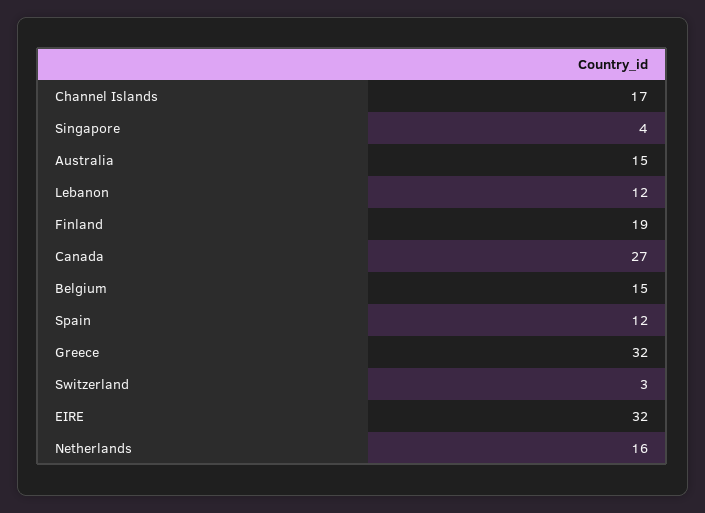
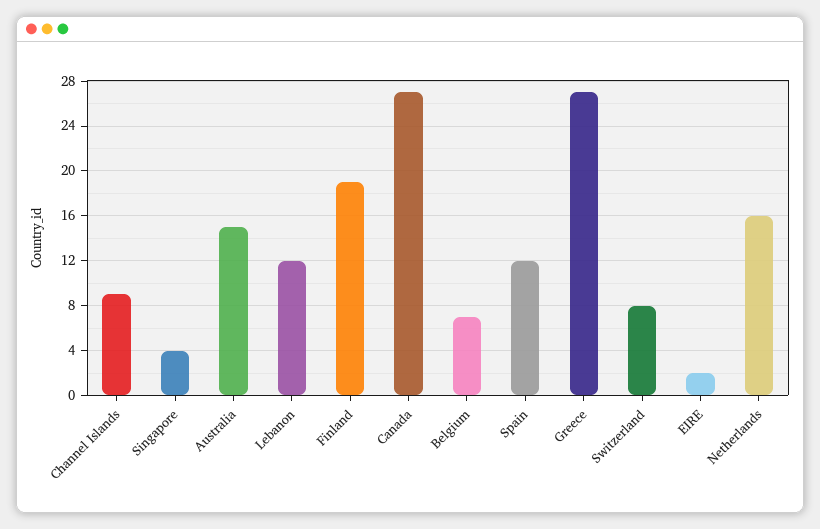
Channel Islands: 17 -> 9
Belgium: 15 -> 7
Greece: 32 -> 27
Switzerland: 3 -> 8
EIRE: 32 -> 2

